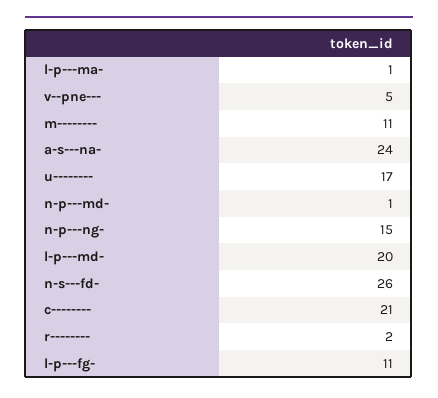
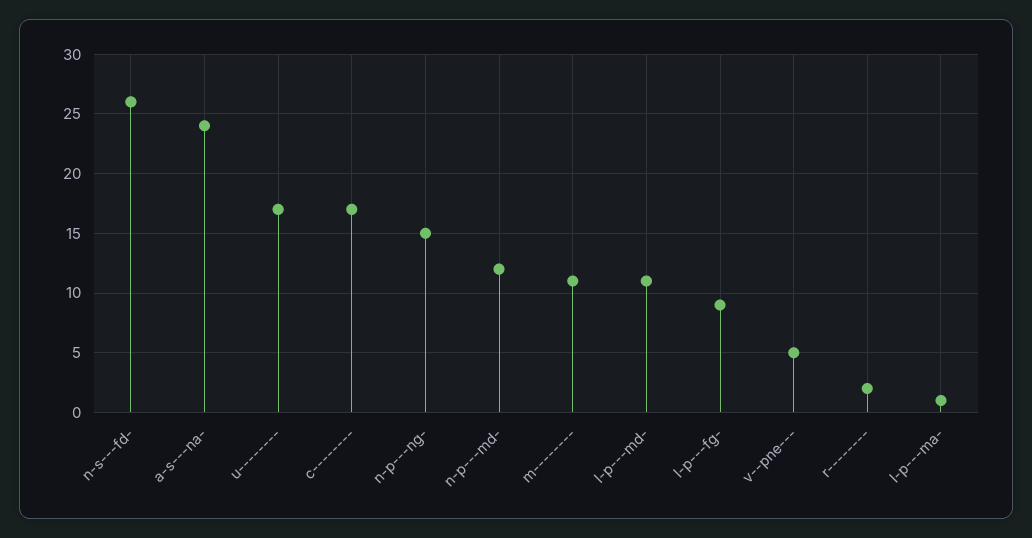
n-p---md-: 1 -> 12
l-p---md-: 20 -> 11
c--------: 21 -> 17
l-p---fg-: 11 -> 9

